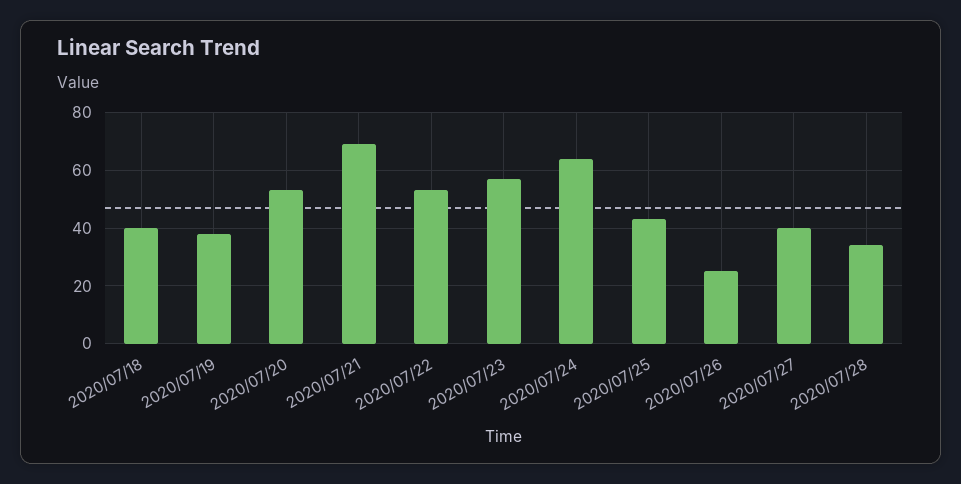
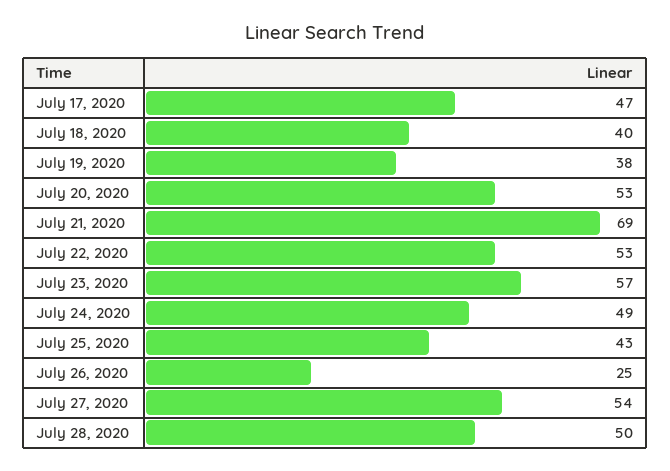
2020/07/24: 65 -> 49
2020/07/27: 40 -> 54
2020/07/28: 35 -> 50
July 17, 2020: none -> 47

